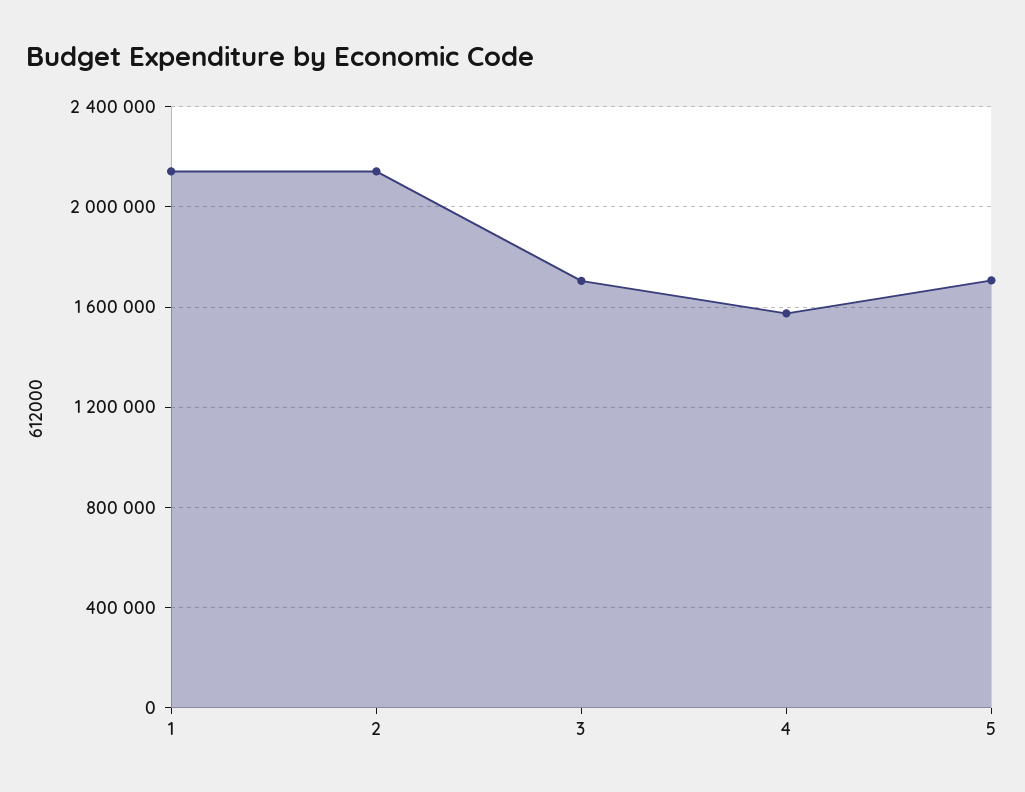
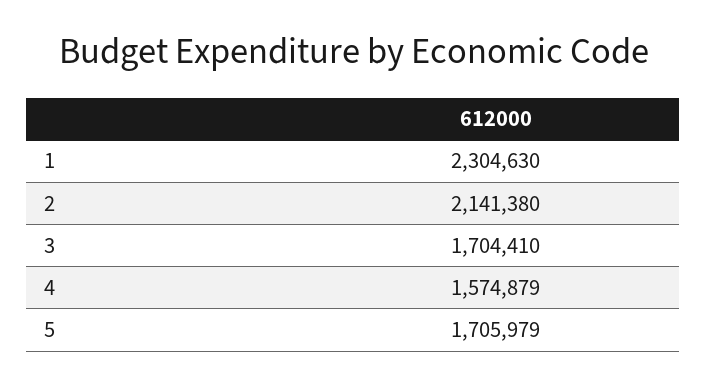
1: 2150000 -> 2304630

